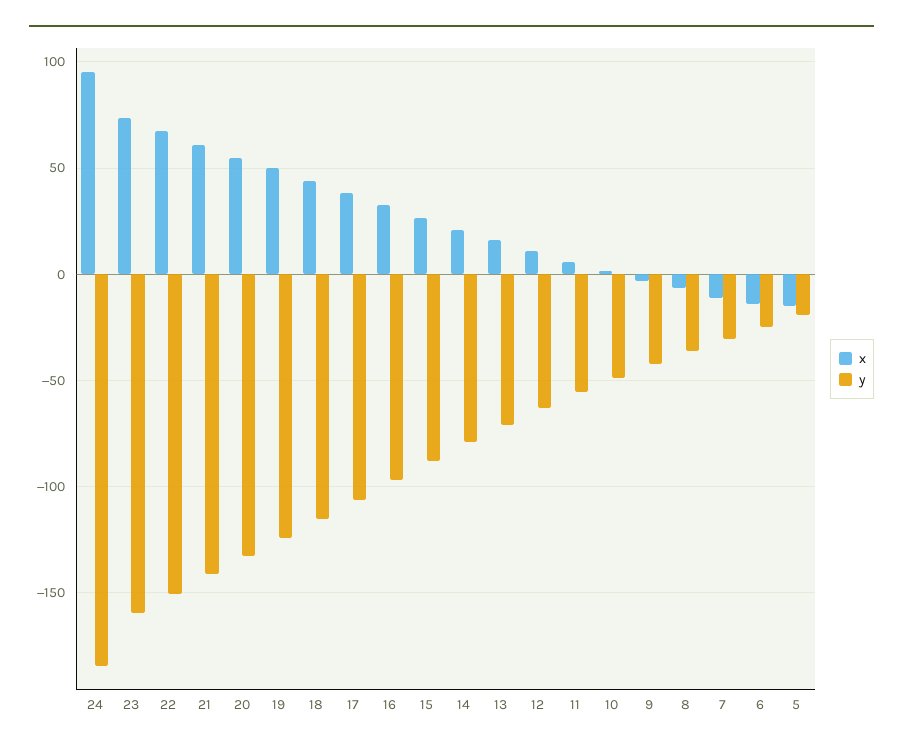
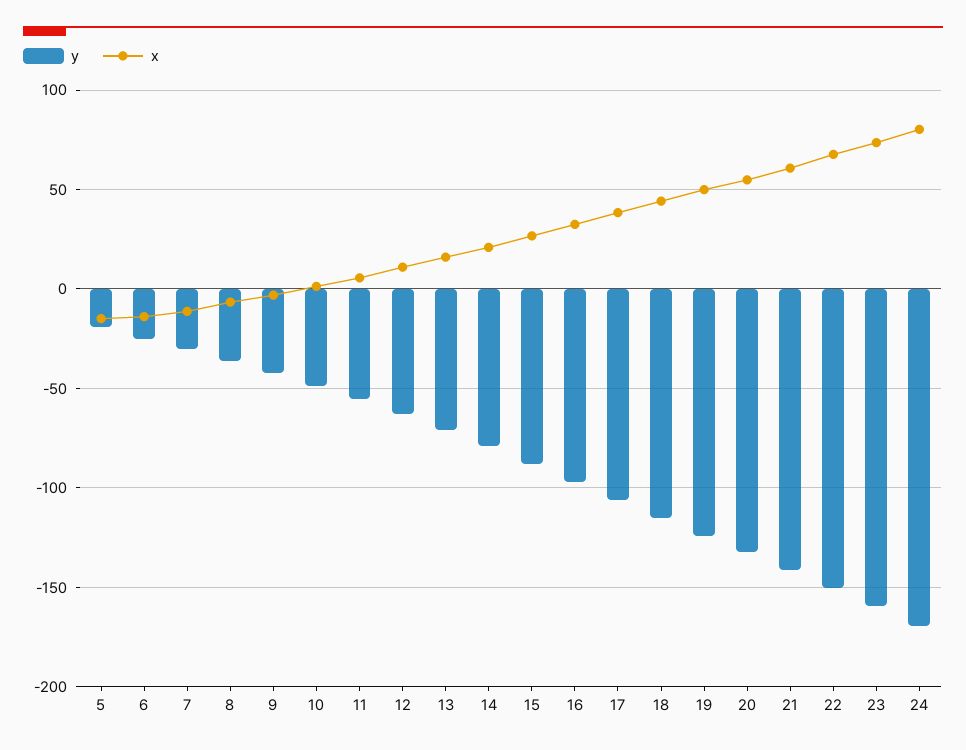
x, 24: 95 -> 80
y, 24: -185 -> -170

